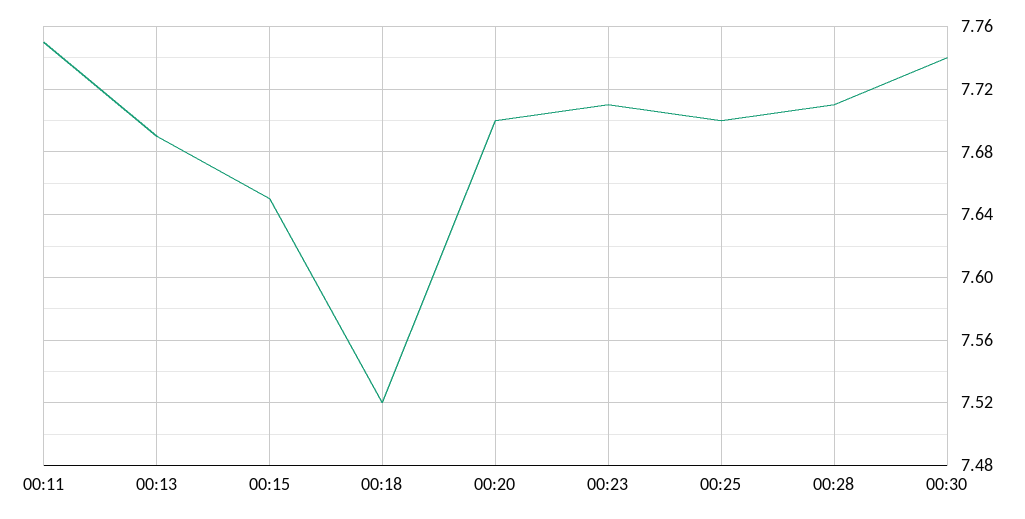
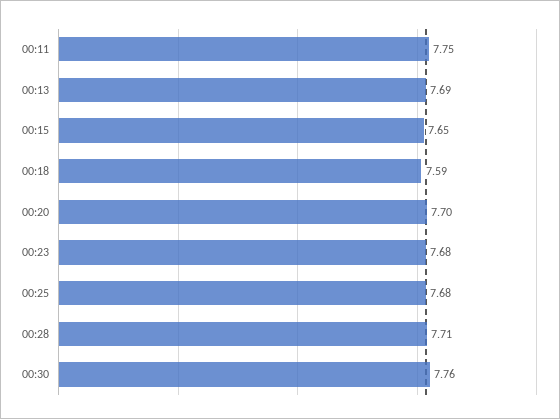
00:18: 7.52 -> 7.59
00:23: 7.71 -> 7.68
00:25: 7.7 -> 7.68
00:30: 7.74 -> 7.76

